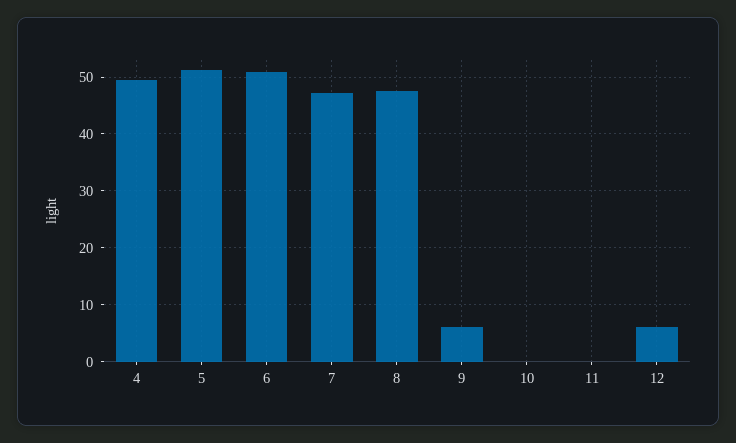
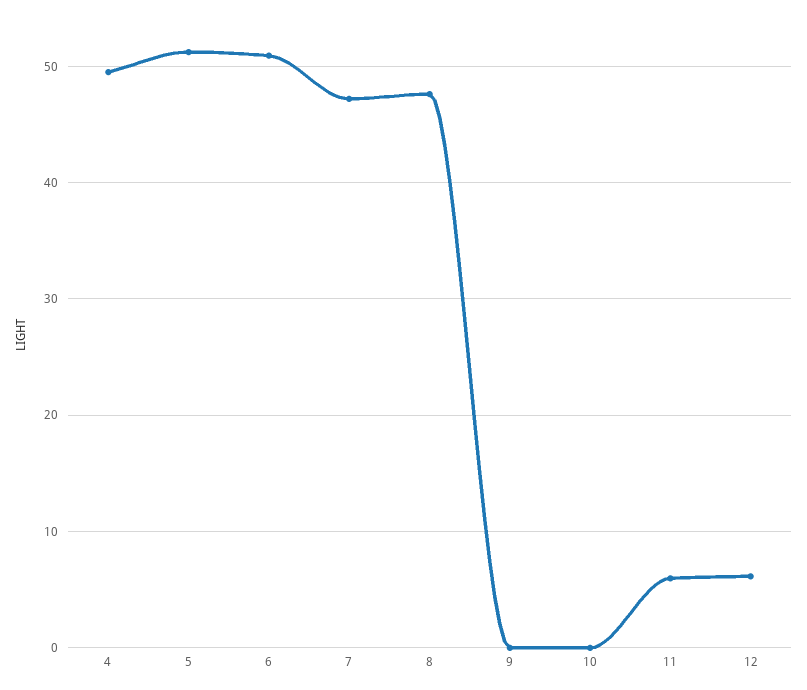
9: 6 -> 0
11: 0 -> 6

